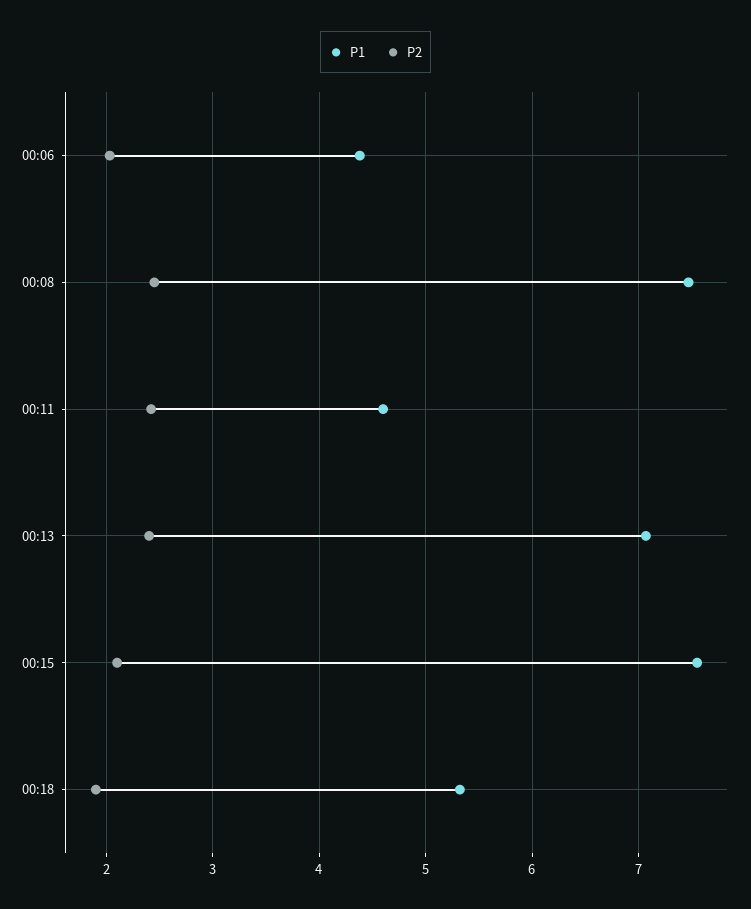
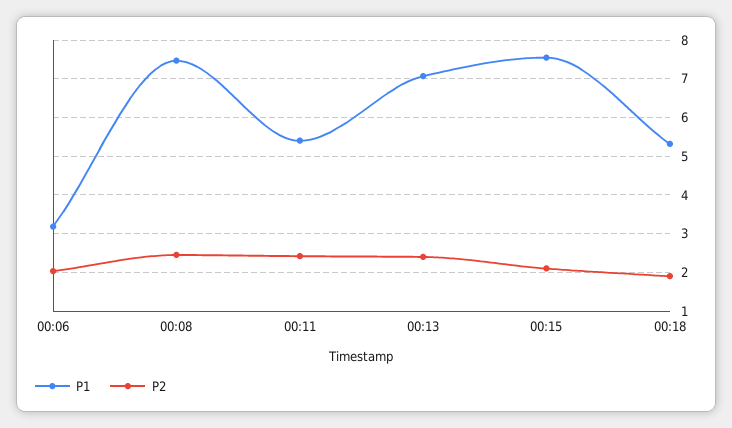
P1, 00:06: 4.4 -> 3.2
P1, 00:11: 4.6 -> 5.4

